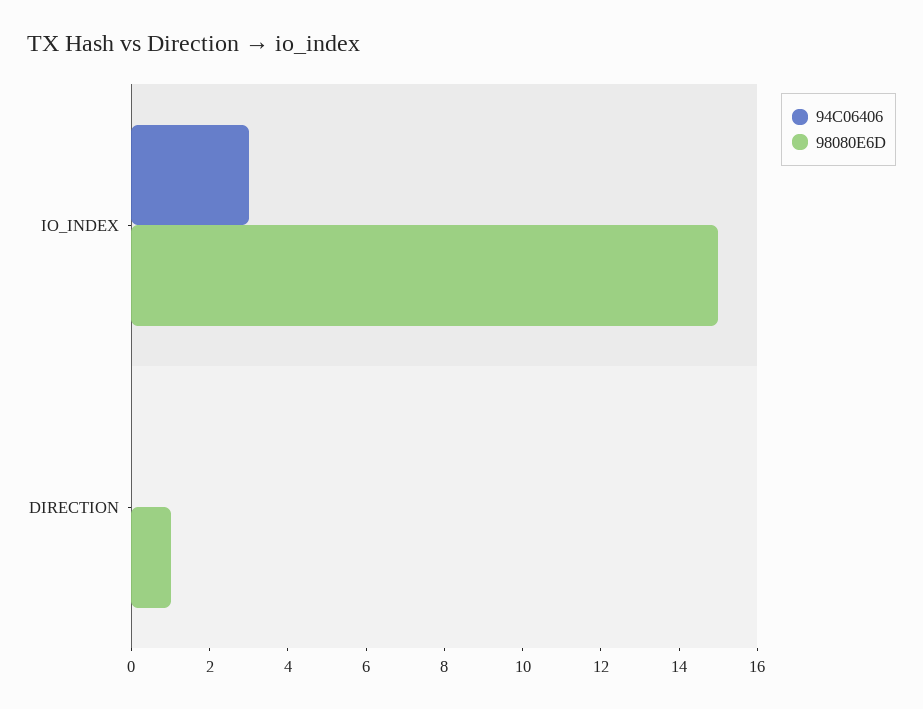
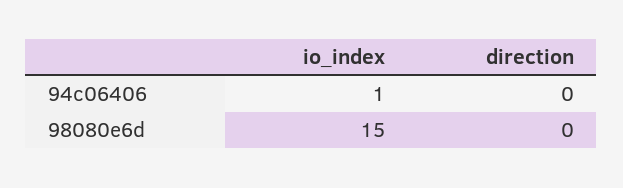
94C06406, IO_INDEX: 3 -> 1
98080E6D, DIRECTION: 1 -> 0

